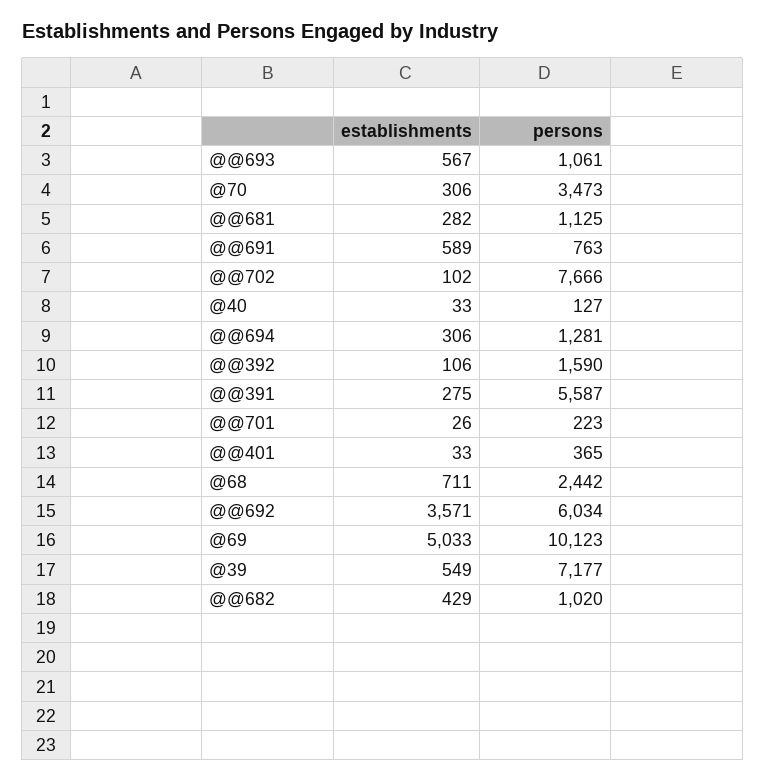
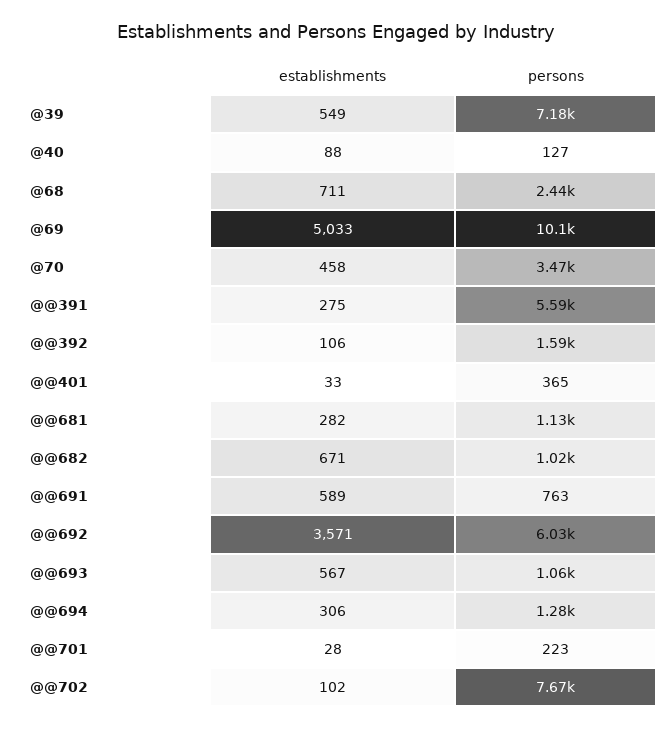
establishments, @70: 306 -> 458
establishments, @40: 33 -> 88
establishments, @@701: 26 -> 28
establishments, @@682: 429 -> 671

